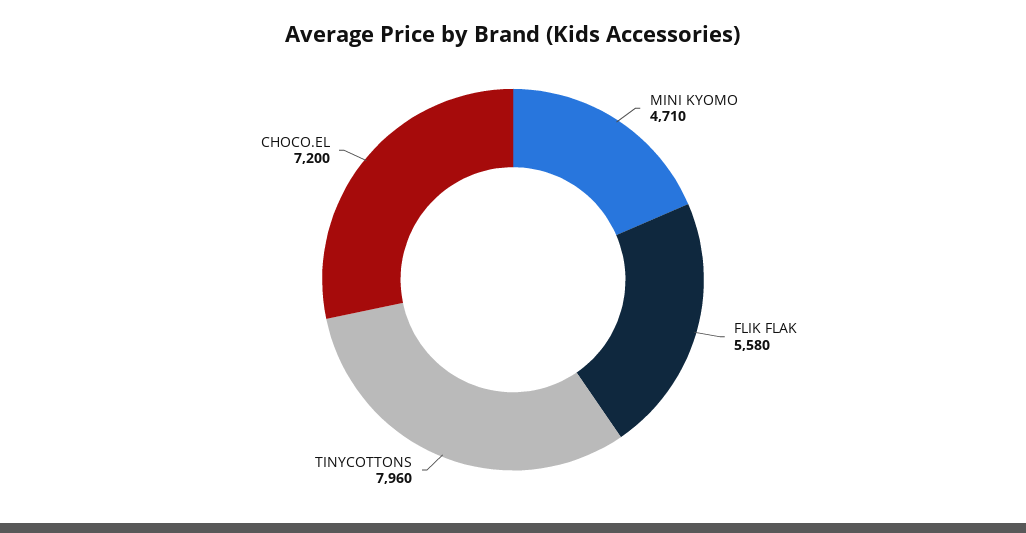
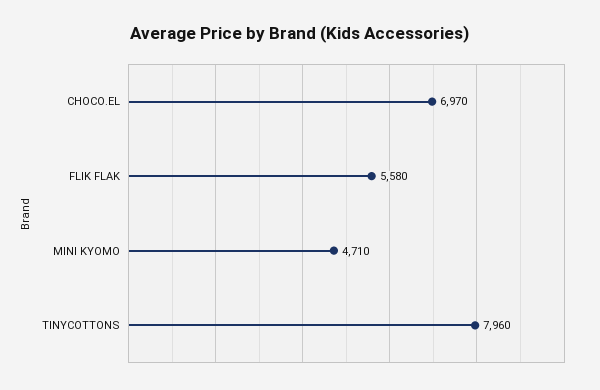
CHOCO.EL: 7200 -> 6970

